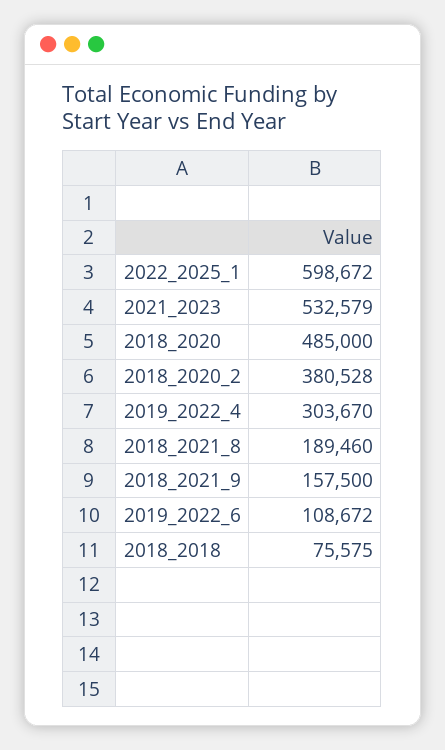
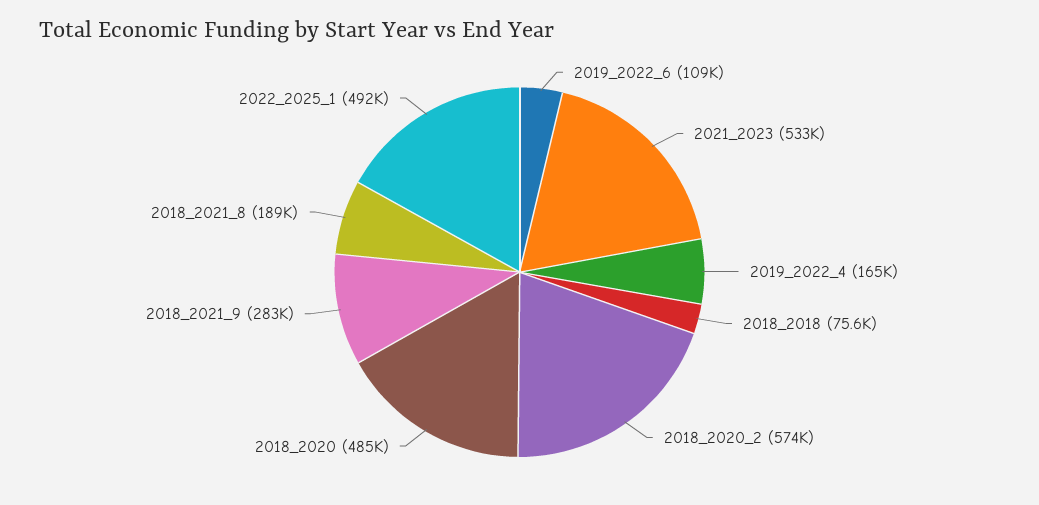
2022_2025_1: 598672 -> 492000
2018_2020_2: 380528 -> 574000
2019_2022_4: 303670 -> 165000
2018_2021_9: 157500 -> 283000

